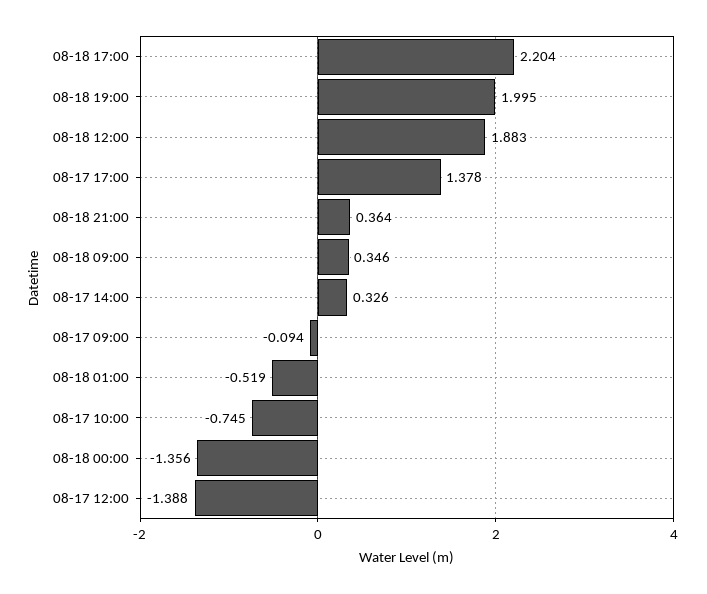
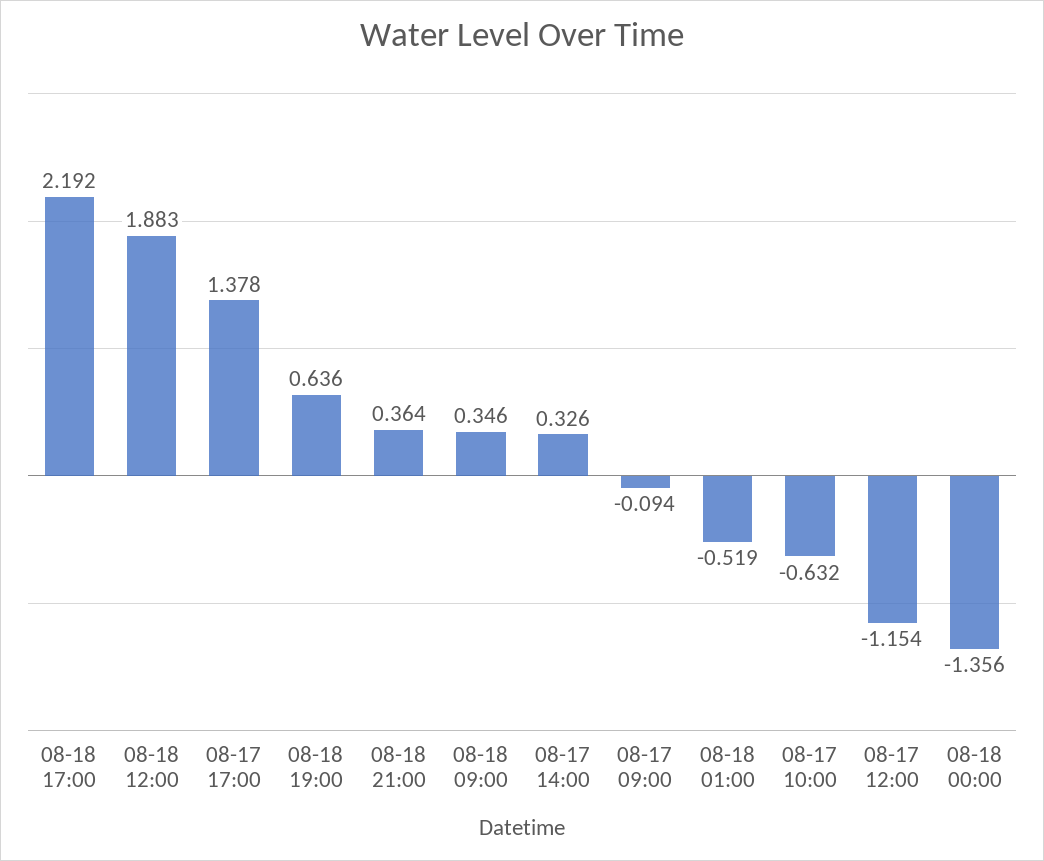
08-18 17:00: 2.204 -> 2.192
08-18 19:00: 1.995 -> 0.636
08-17 10:00: -0.745 -> -0.632
08-17 12:00: -1.388 -> -1.154

